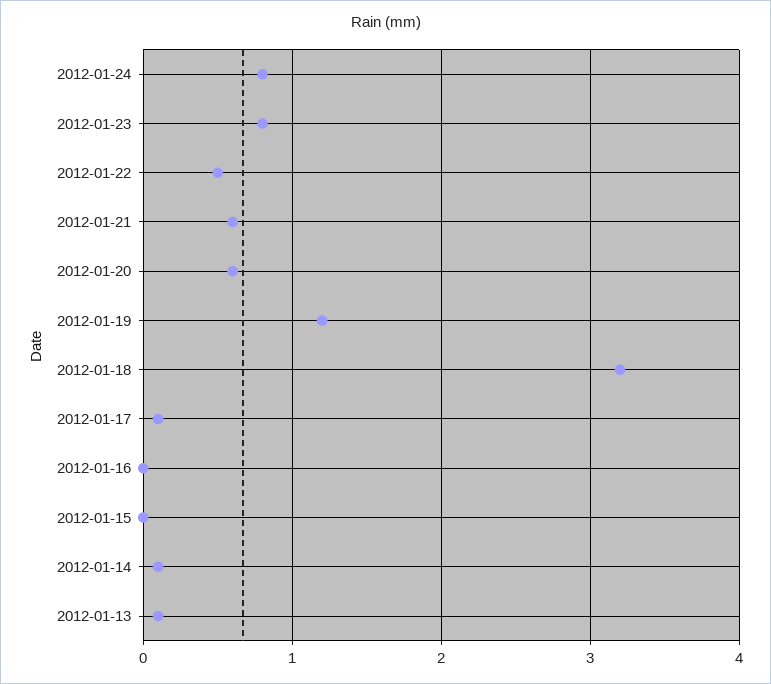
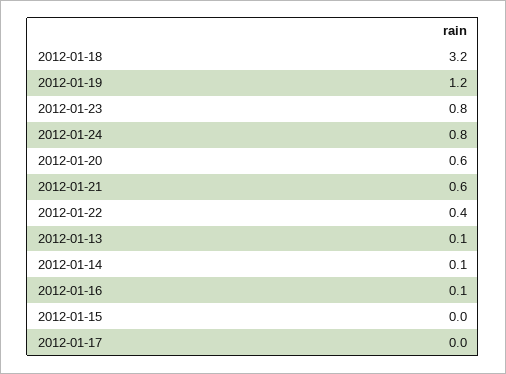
2012-01-22: 0.5 -> 0.4
2012-01-17: 0.1 -> 0
2012-01-16: 0 -> 0.1

